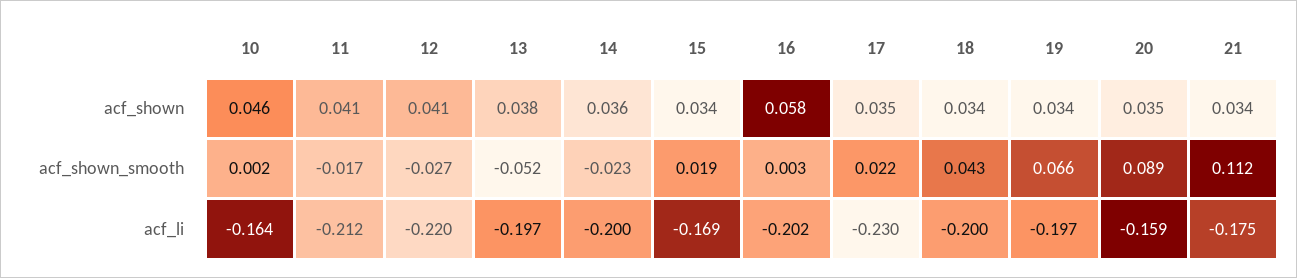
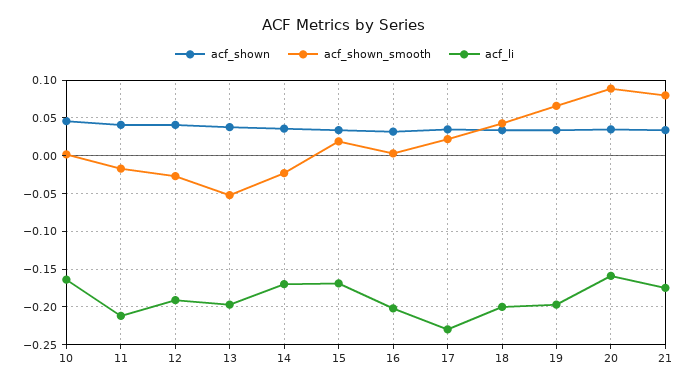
acf_shown, 16: 0.058 -> 0.03
acf_shown_smooth, 21: 0.112 -> 0.08
acf_li, 12: -0.22 -> -0.19
acf_li, 14: -0.2 -> -0.17

